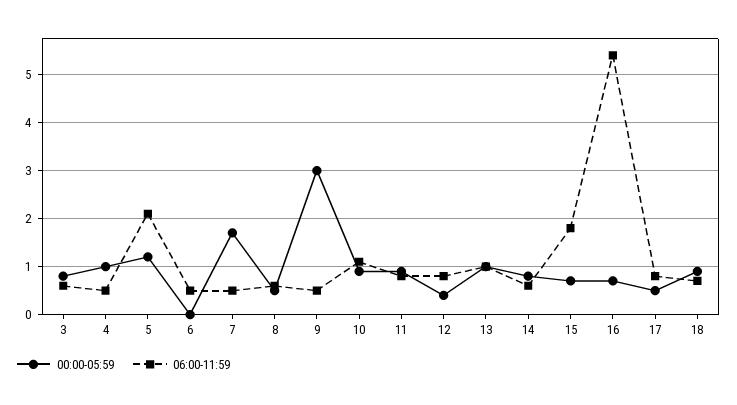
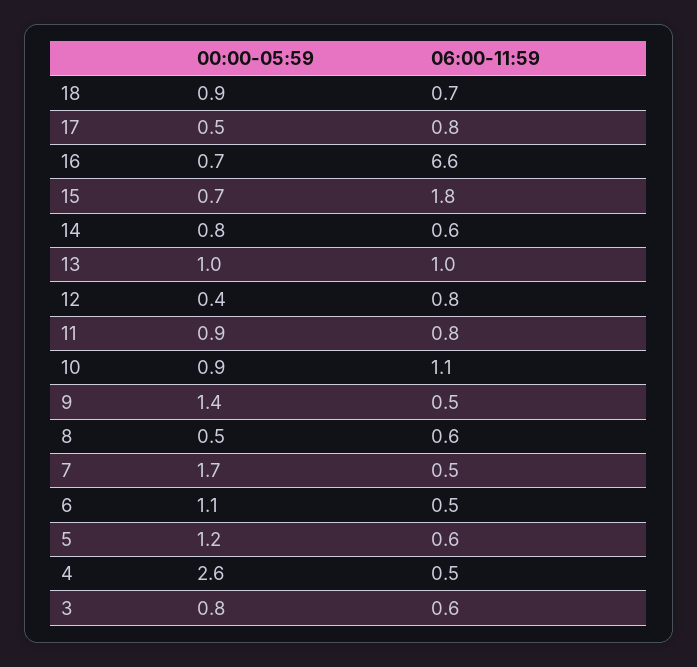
00:00-05:59, 4: 1 -> 2.6
06:00-11:59, 5: 2 -> 0.6
00:00-05:59, 6: 0 -> 1.1
00:00-05:59, 9: 3 -> 1.4
06:00-11:59, 16: 5.5 -> 6.6

